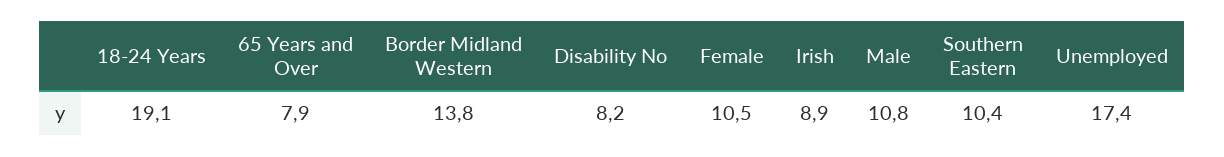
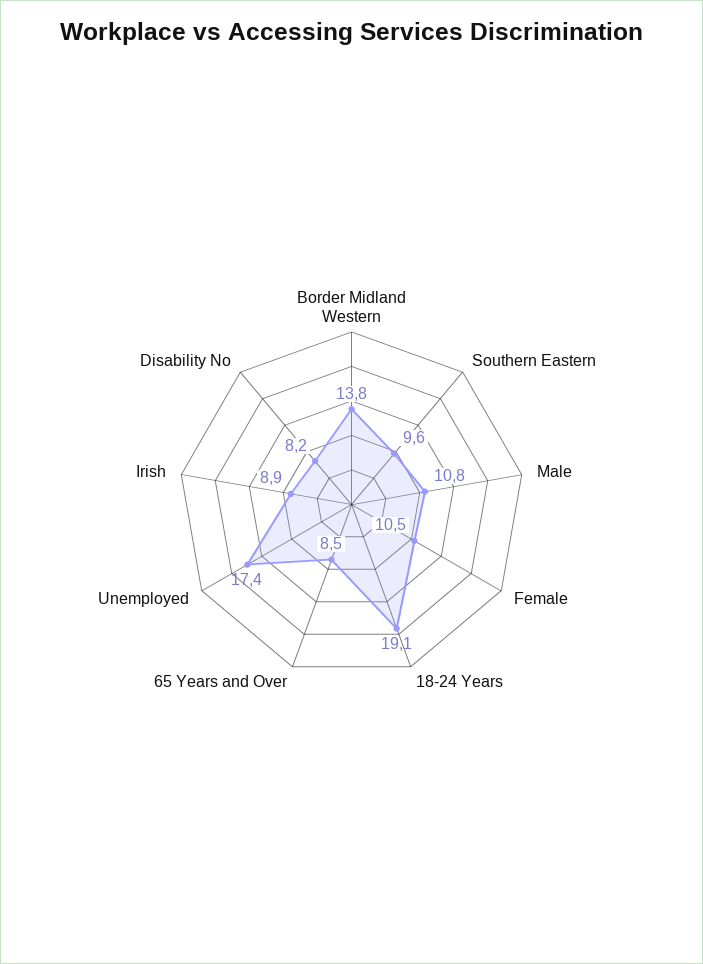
65 Years and Over: 7.9 -> 8.5
Southern Eastern: 10.4 -> 9.6

